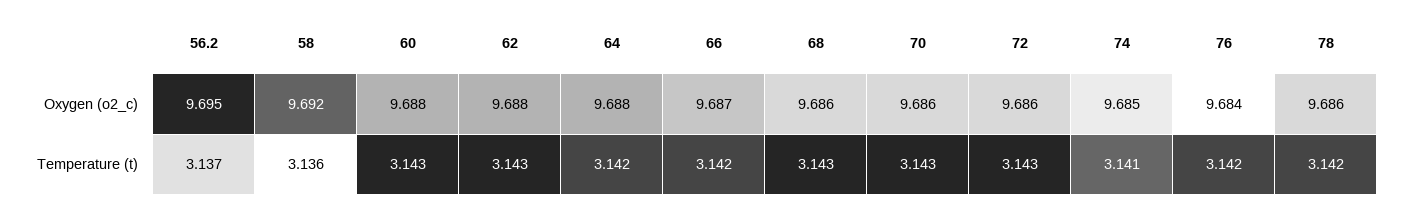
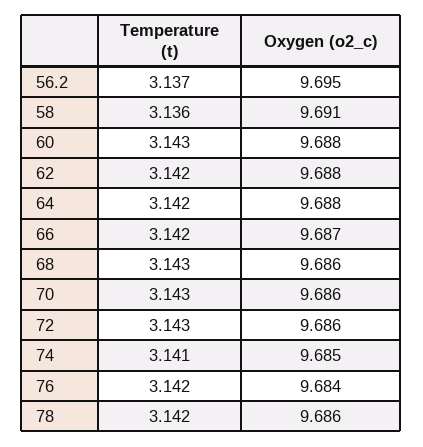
58, Oxygen (o2_c): 9.692 -> 9.691
62, Temperature (t): 3.143 -> 3.142

